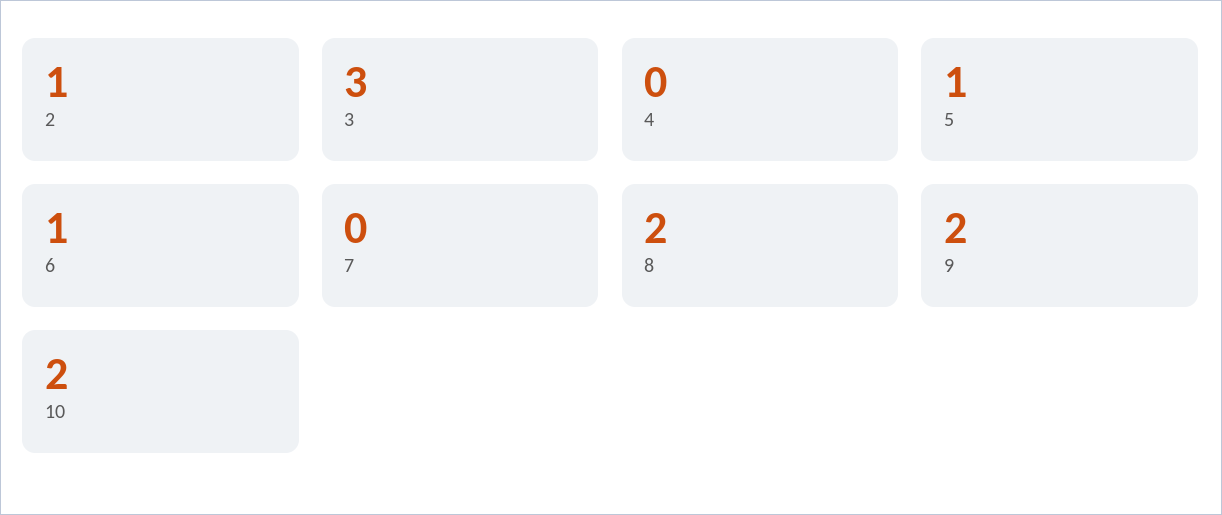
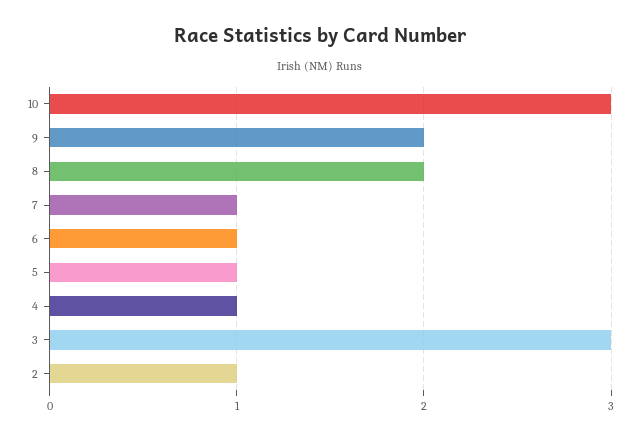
4: 0 -> 1
7: 0 -> 1
10: 2 -> 3

